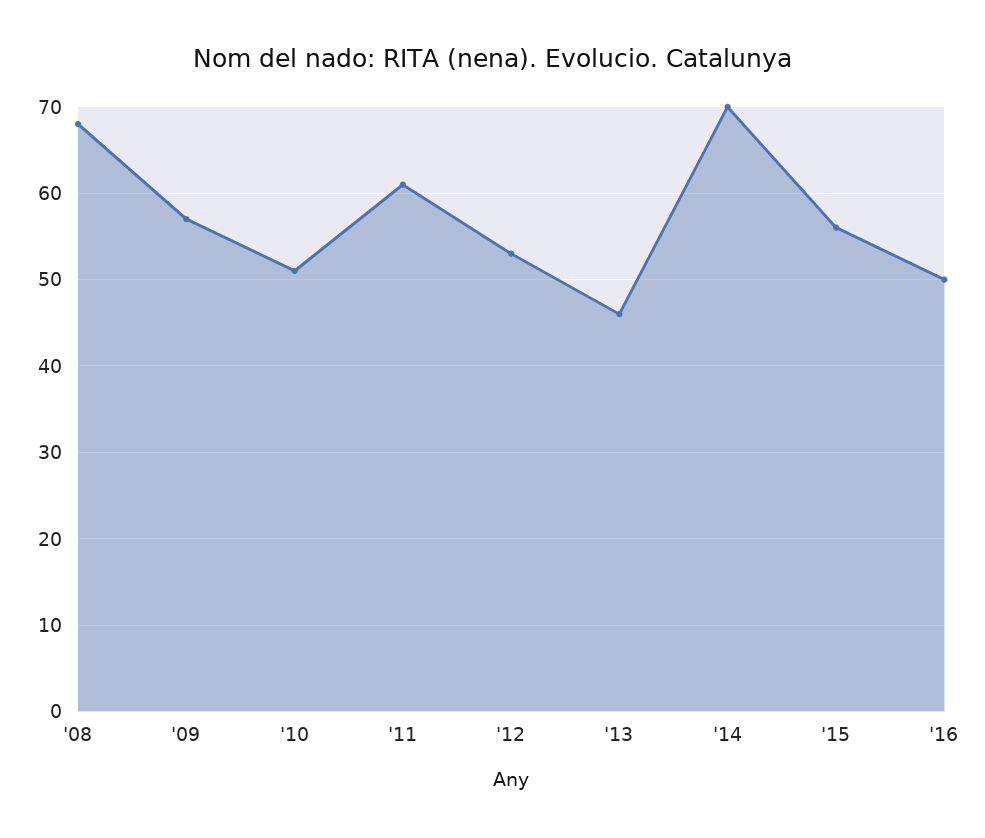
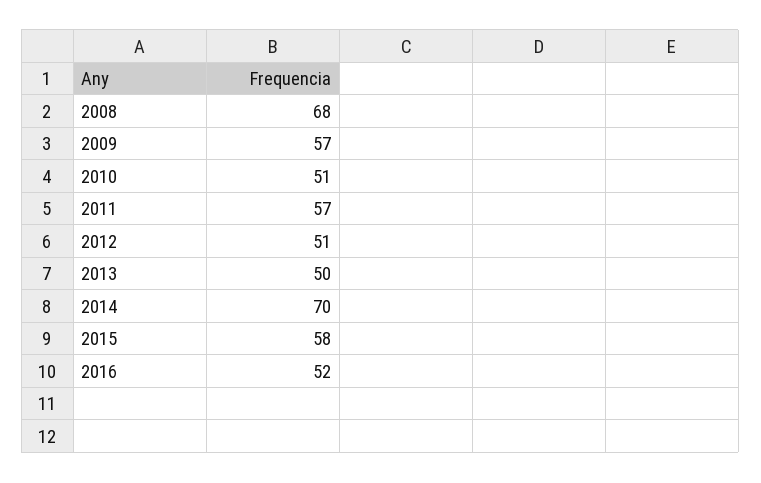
'11: 61 -> 57
'12: 53 -> 51
'13: 46 -> 50
'15: 56 -> 58
'16: 50 -> 52

